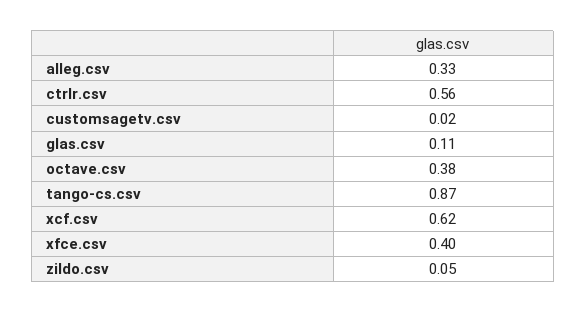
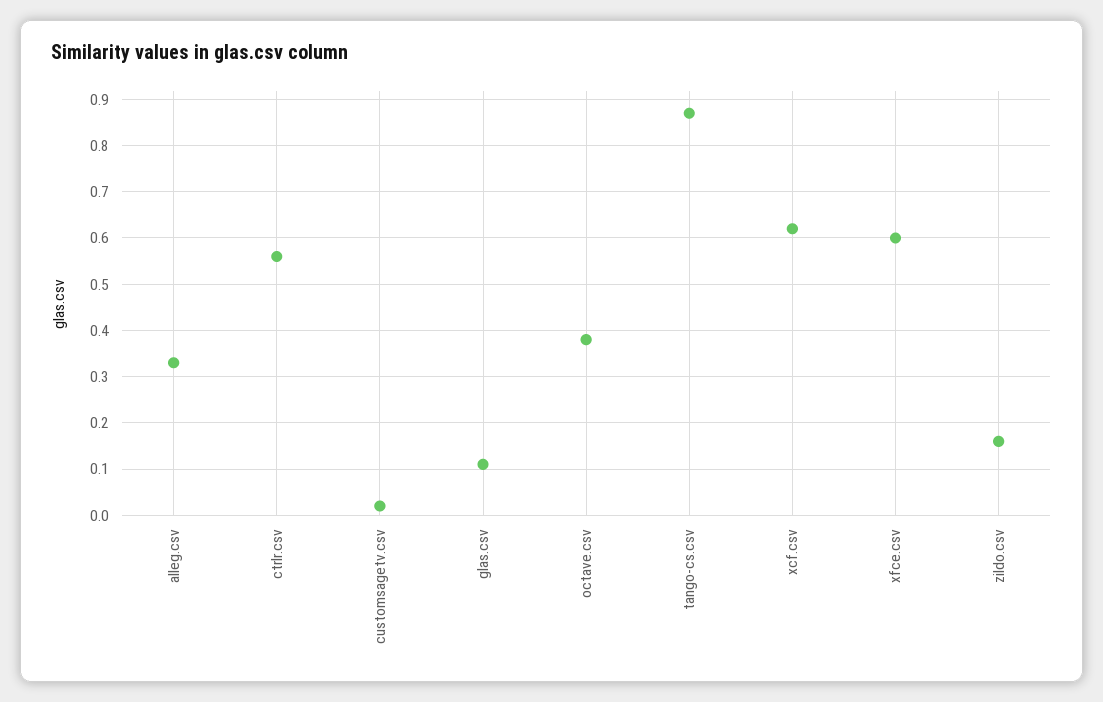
xfce.csv: 0.4 -> 0.6
zildo.csv: 0.05 -> 0.15

